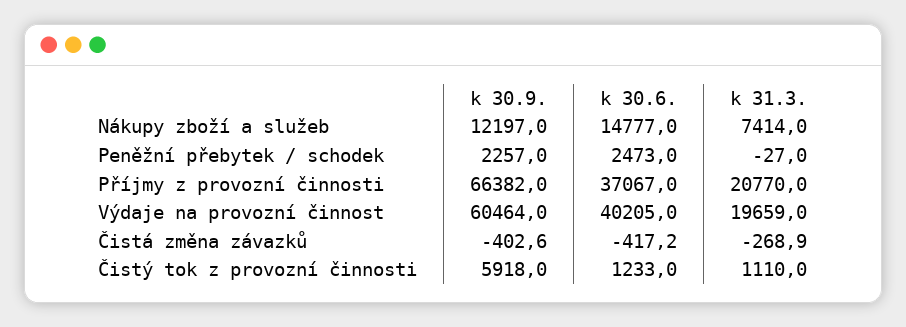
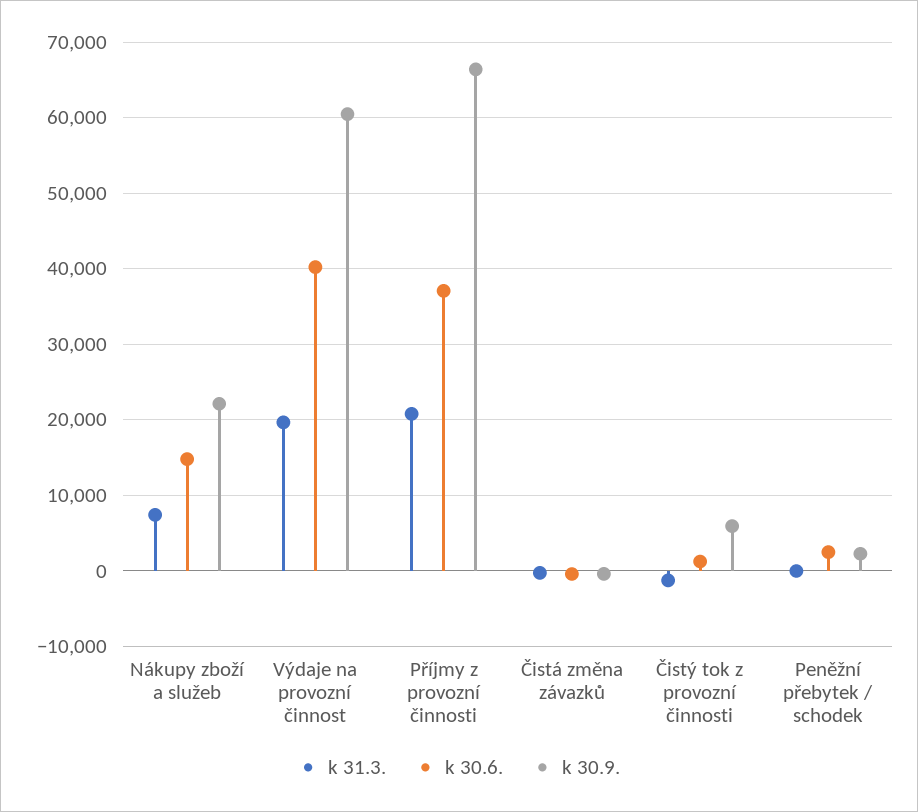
k 30.9., Nákupy zboží a služeb: 12197 -> 22000
k 31.3., Čistý tok z provozní činnosti: 1110 -> -1000

